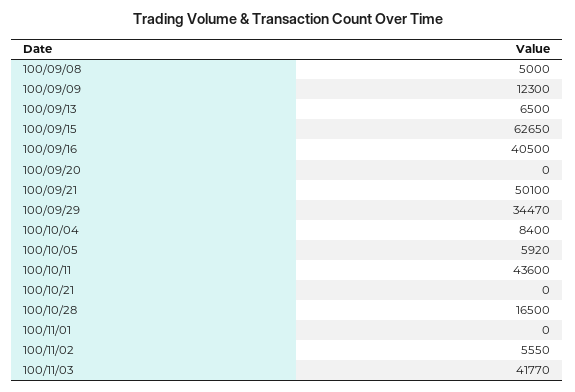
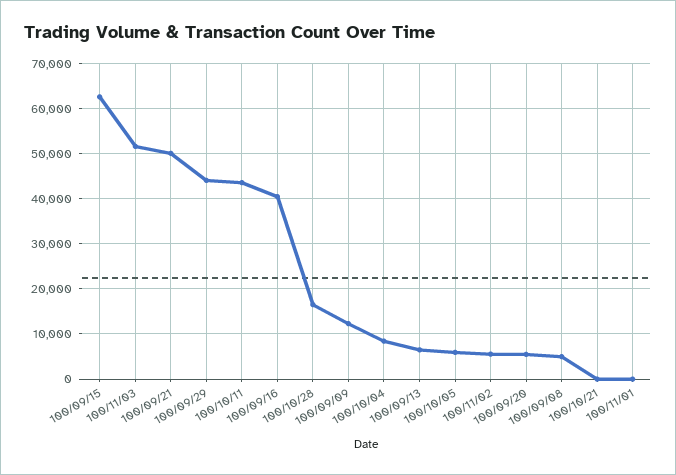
100/09/20: 0 -> 6000
100/09/29: 34470 -> 44000
100/11/03: 41770 -> 52000

